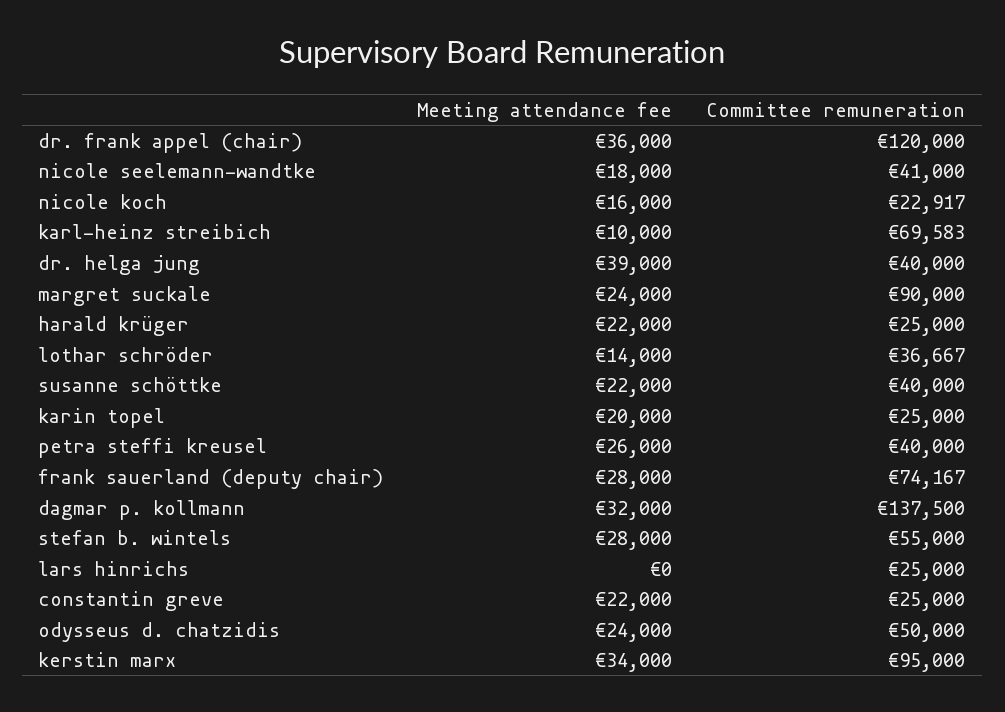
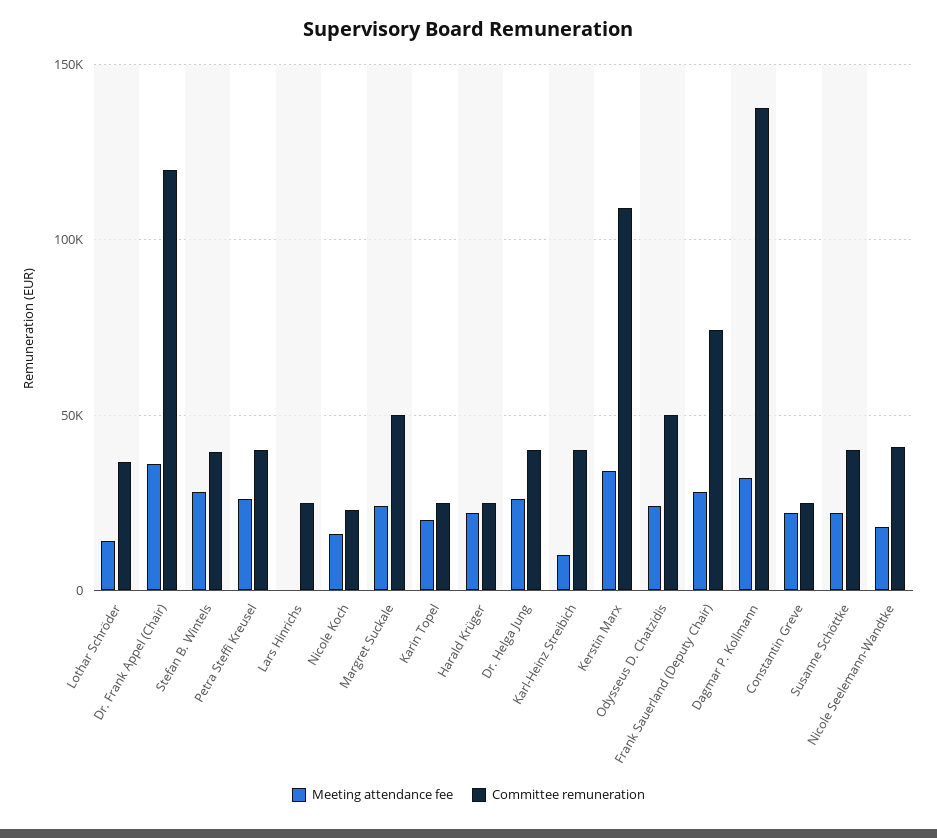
Committee remuneration, karl-heinz streibich: 69583 -> 40000
Meeting attendance fee, dr. helga jung: 39000 -> 25000
Committee remuneration, margret suckale: 90000 -> 50000
Committee remuneration, stefan b. wintels: 55000 -> 40000
Committee remuneration, kerstin marx: 95000 -> 110000

